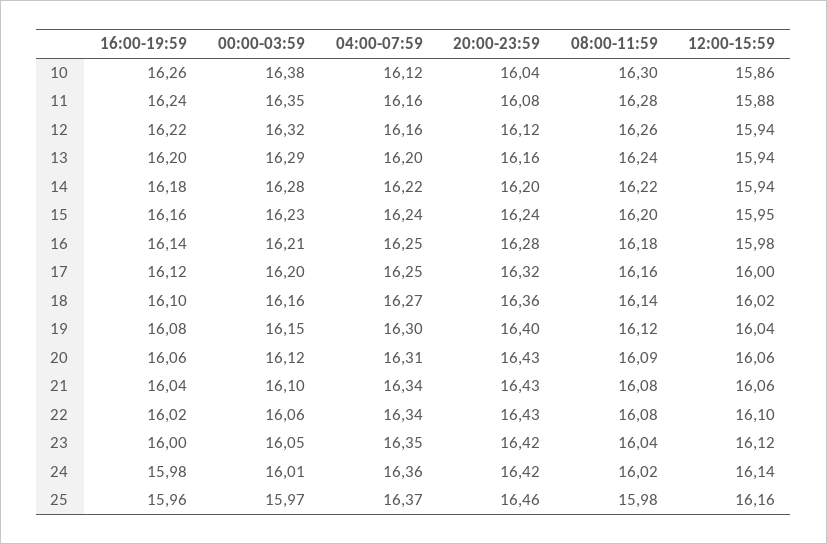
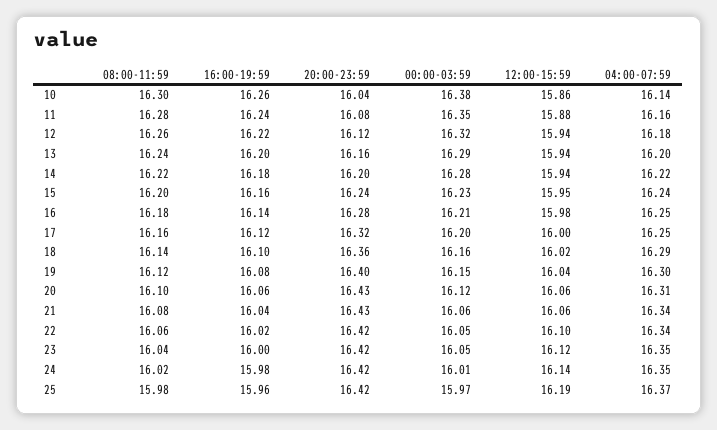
04:00-07:59, 10: 16.12 -> 16.14
04:00-07:59, 12: 16.16 -> 16.18
04:00-07:59, 18: 16.27 -> 16.29
08:00-11:59, 20: 16.09 -> 16.1
00:00-03:59, 21: 16.1 -> 16.06
00:00-03:59, 22: 16.06 -> 16.05
20:00-23:59, 22: 16.43 -> 16.42
08:00-11:59, 22: 16.08 -> 16.06
04:00-07:59, 24: 16.36 -> 16.35
20:00-23:59, 25: 16.46 -> 16.42
12:00-15:59, 25: 16.16 -> 16.19

